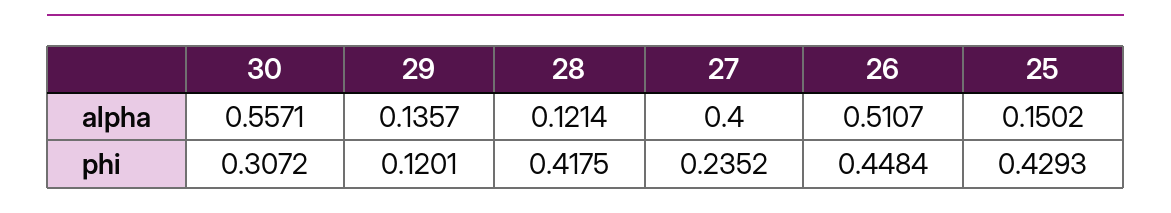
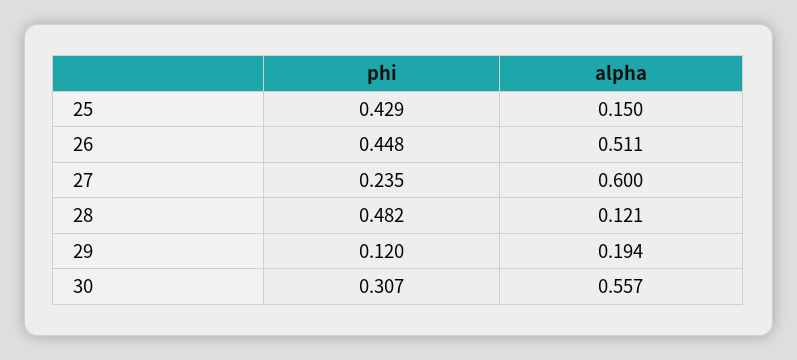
29, alpha: 0.1357 -> 0.194
27, alpha: 0.4 -> 0.6
28, phi: 0.4175 -> 0.482

